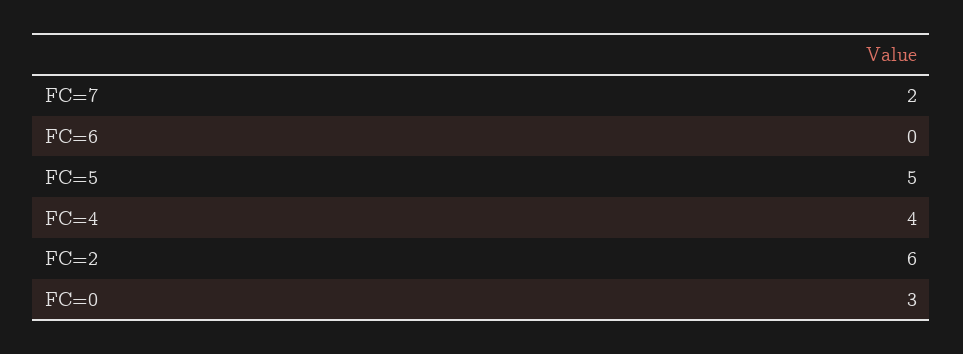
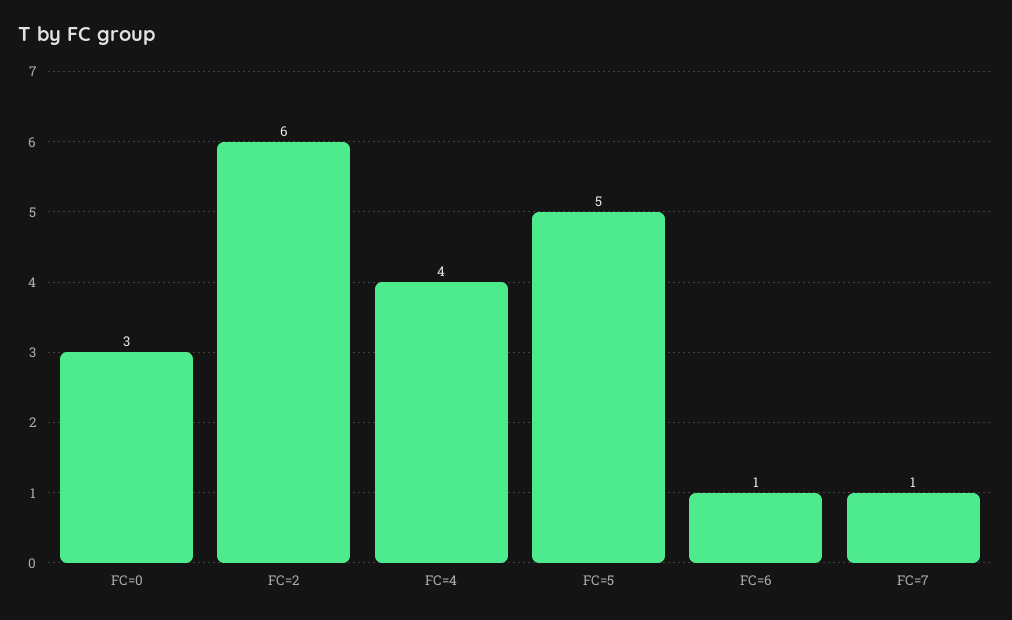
FC=7: 2 -> 1
FC=6: 0 -> 1

